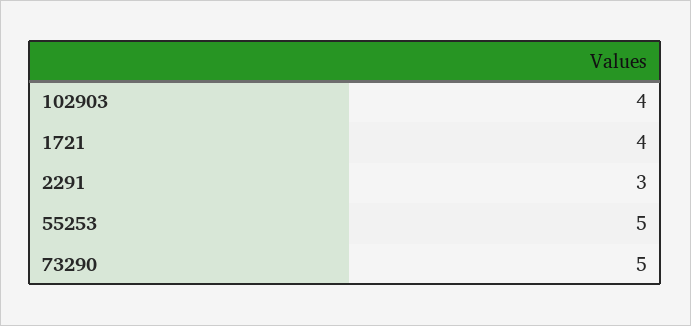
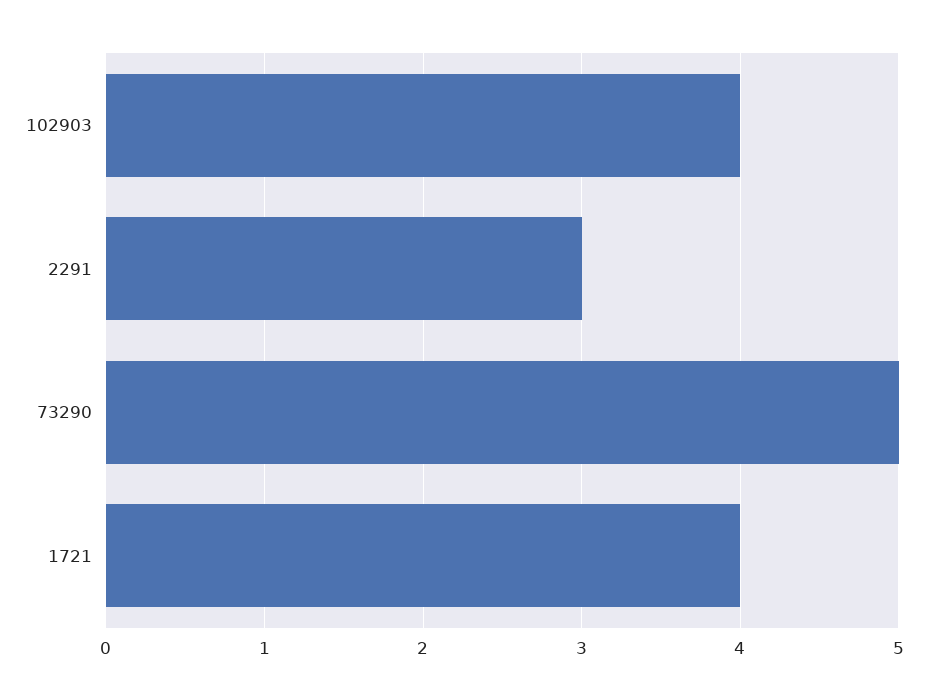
55253: 5 -> none

